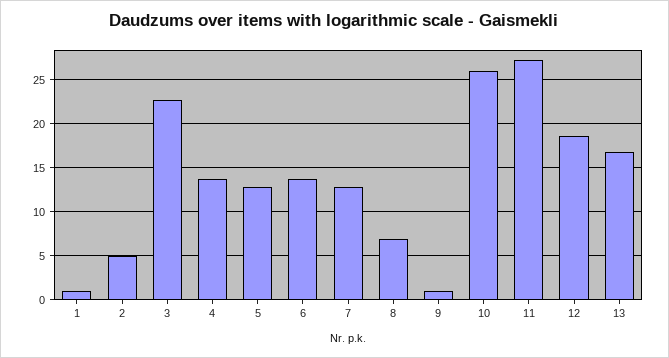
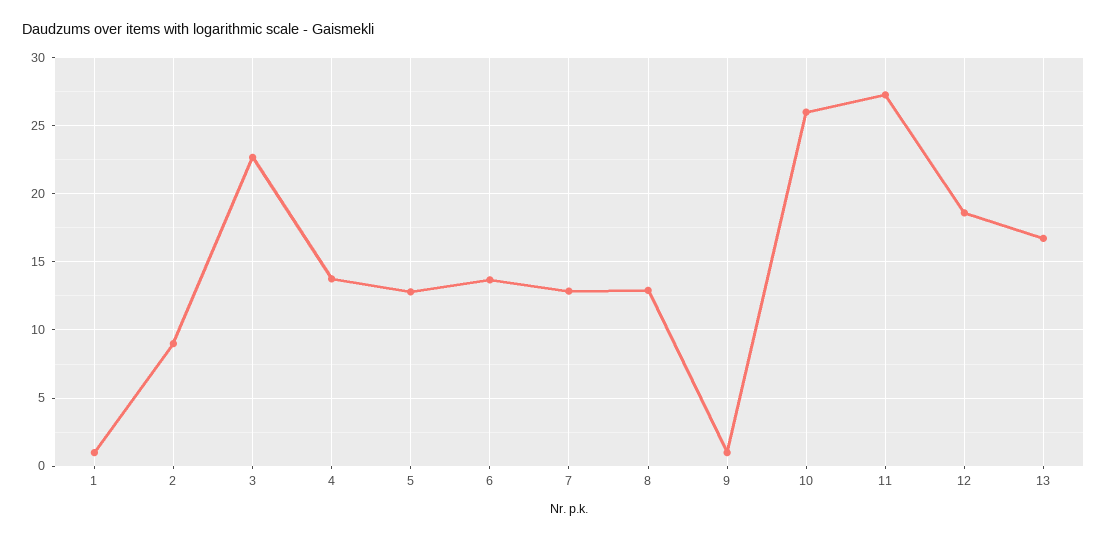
2: 5 -> 9
8: 7 -> 13

